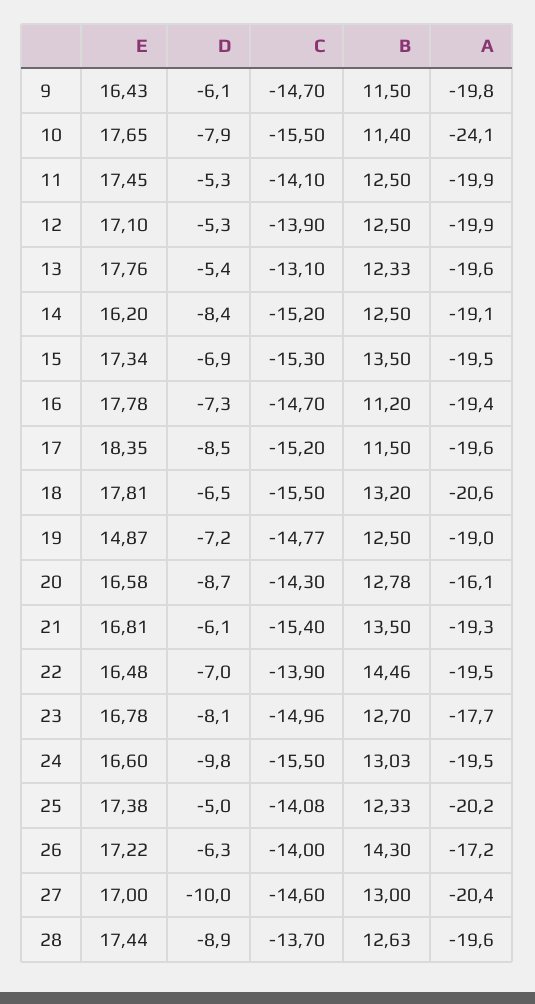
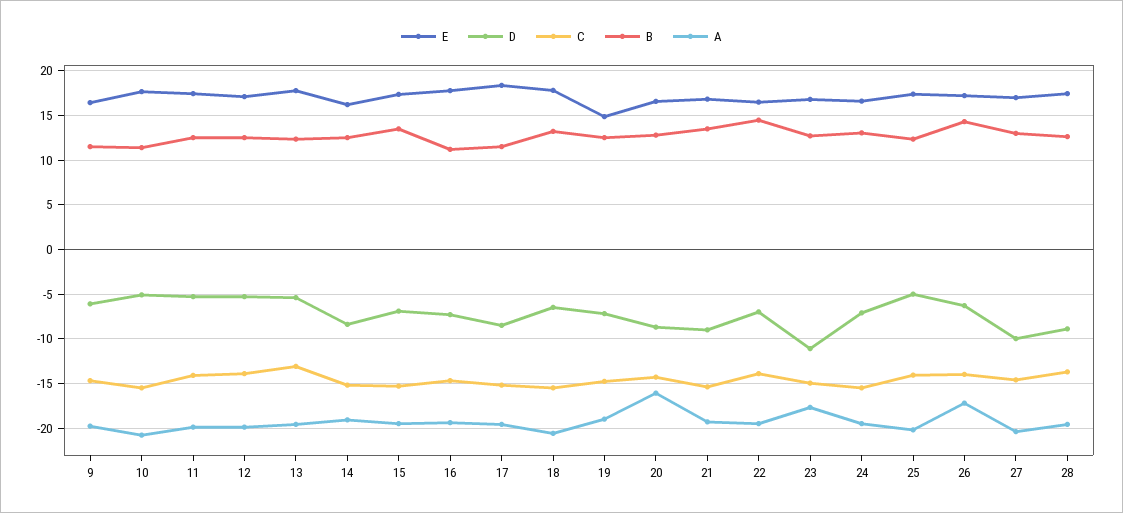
D, 10: -7.9 -> -5
A, 10: -24.1 -> -21
D, 21: -6.1 -> -9
D, 23: -8.1 -> -11
D, 24: -9.8 -> -7

